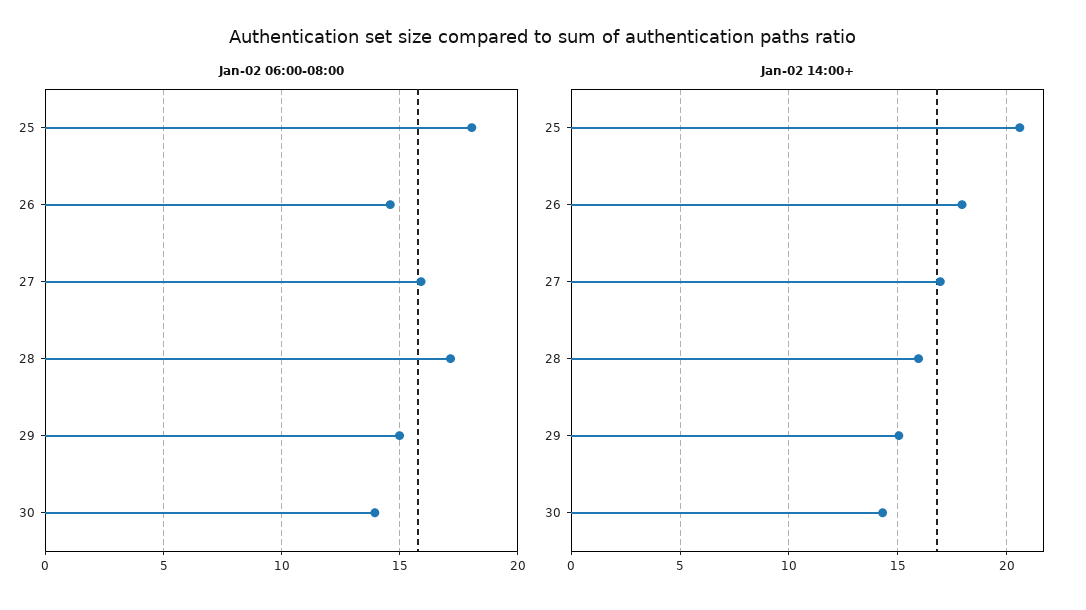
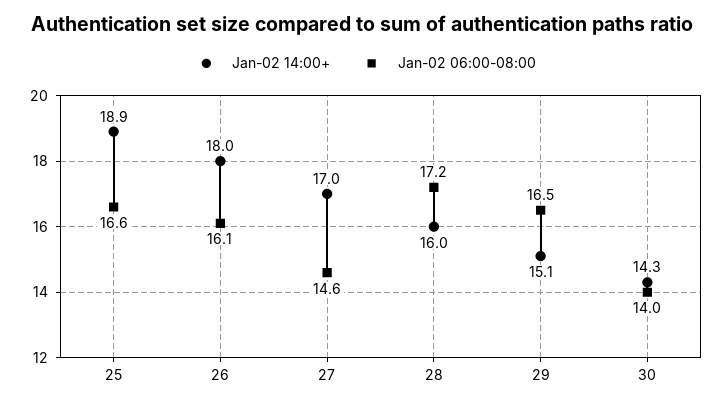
Jan-02 06:00-08:00, 25: 18 -> 16.6
Jan-02 06:00-08:00, 26: 14.5 -> 16.1
Jan-02 06:00-08:00, 27: 16 -> 14.6
Jan-02 06:00-08:00, 29: 15 -> 16.5
Jan-02 14:00+, 25: 20.5 -> 18.9

